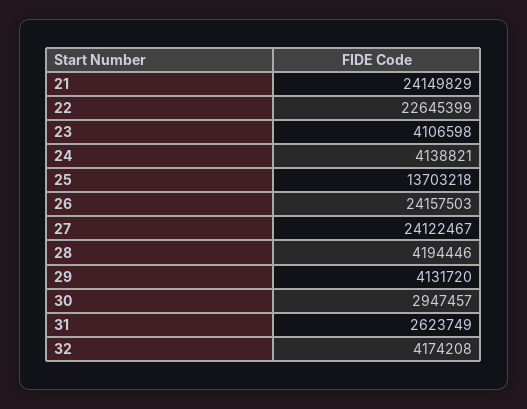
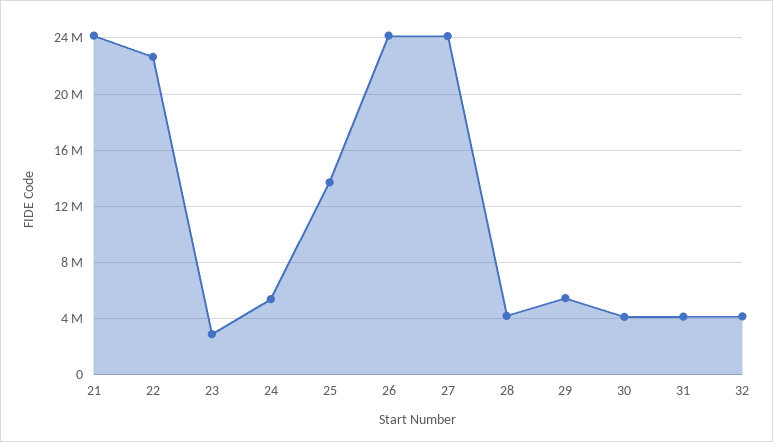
23: 4106598 -> 3000000
24: 4138821 -> 5500000
29: 4131720 -> 5500000
30: 2947457 -> 4000000
31: 2623749 -> 4000000

